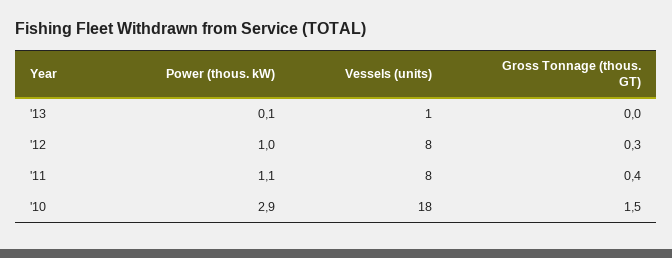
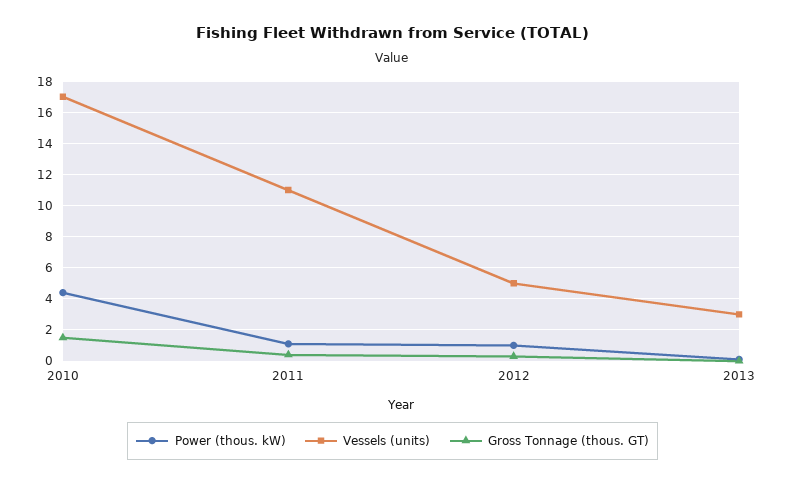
Vessels (units), '13: 1 -> 3
Vessels (units), '12: 8 -> 5
Vessels (units), '11: 8 -> 11
Power (thous. kW), '10: 2.9 -> 4.5
Vessels (units), '10: 18 -> 17

